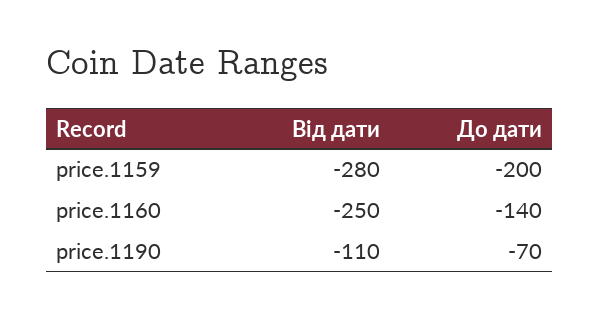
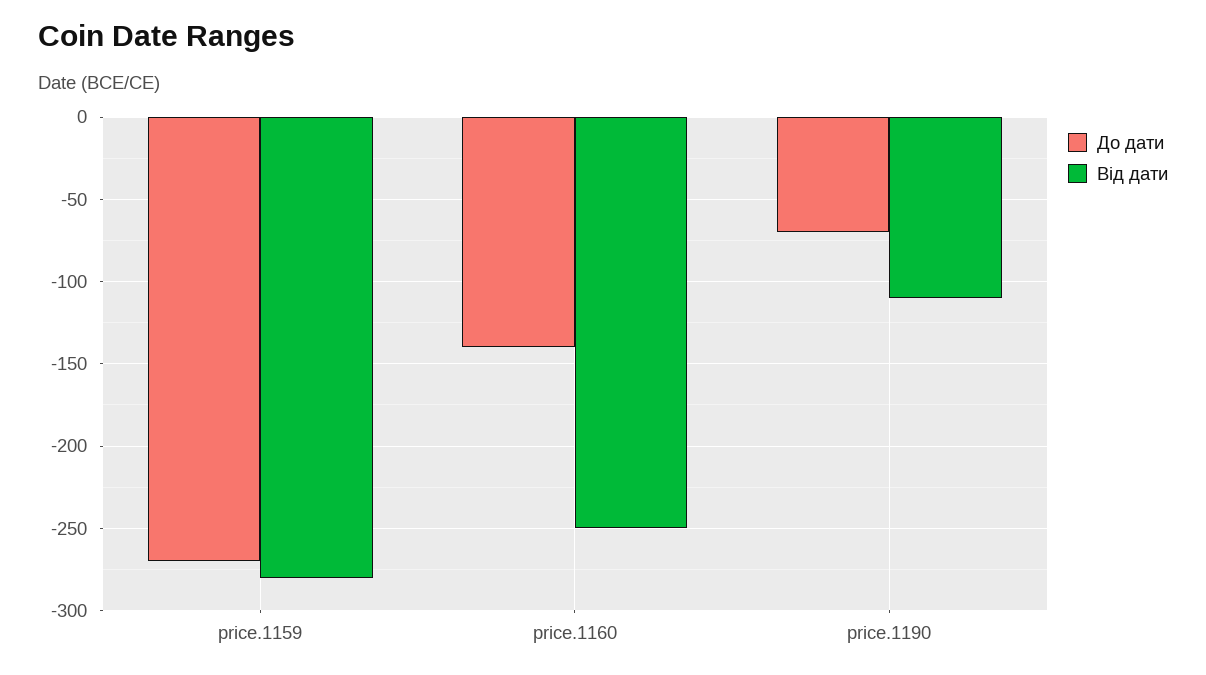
До дати, price.1159: -200 -> -270

